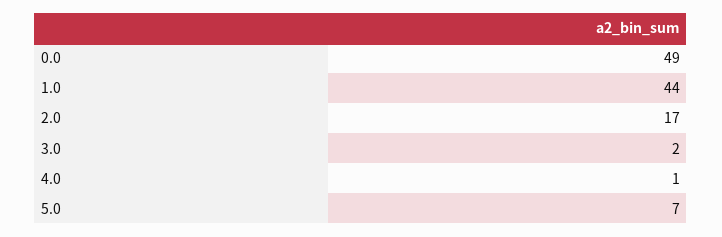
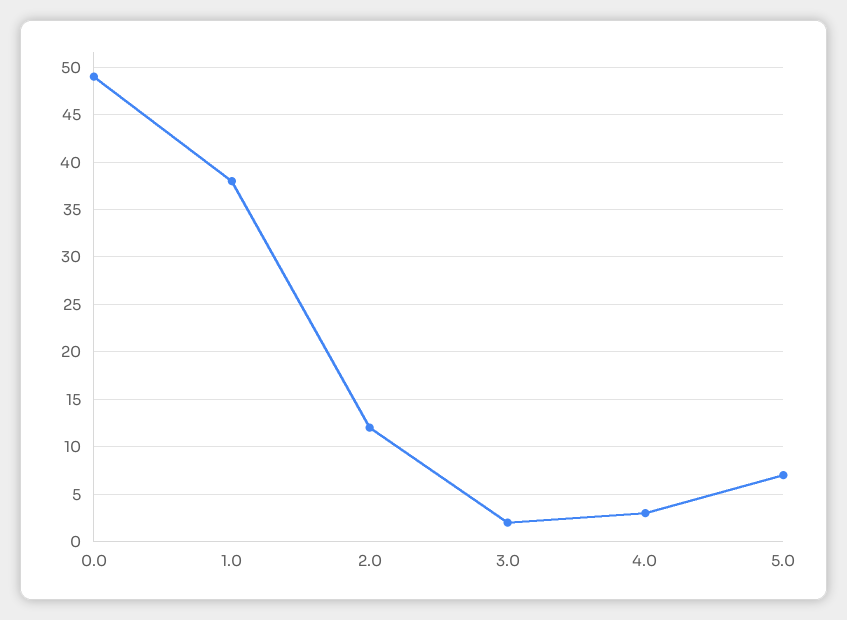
1.0: 44 -> 38
2.0: 17 -> 12
4.0: 1 -> 3

